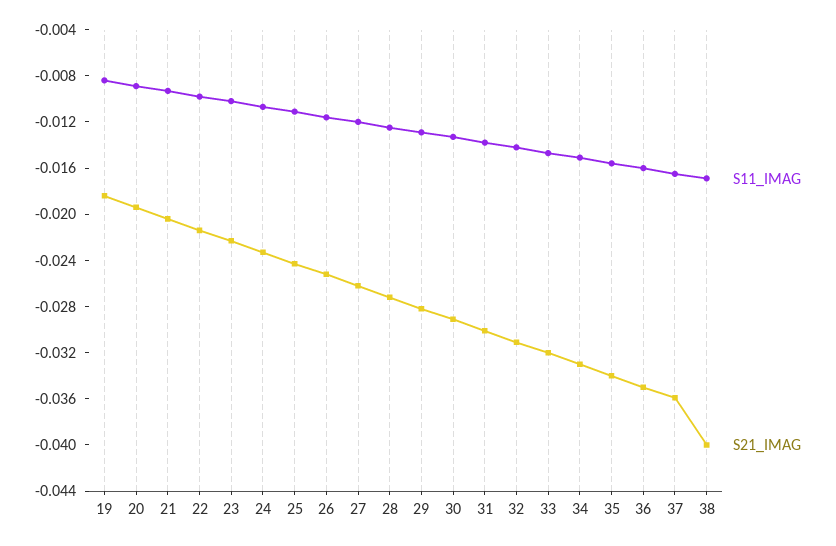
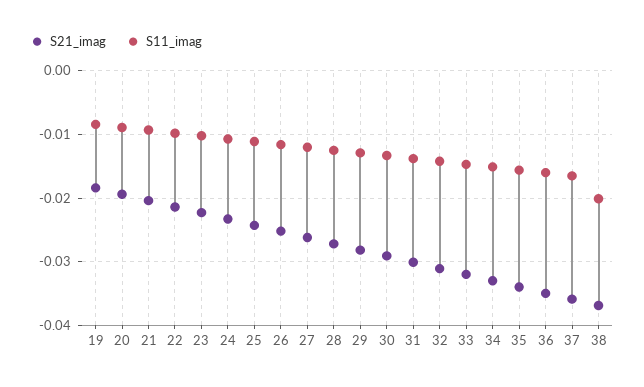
S11_IMAG, 38: -0.017 -> -0.02
S21_IMAG, 38: -0.04 -> -0.037

